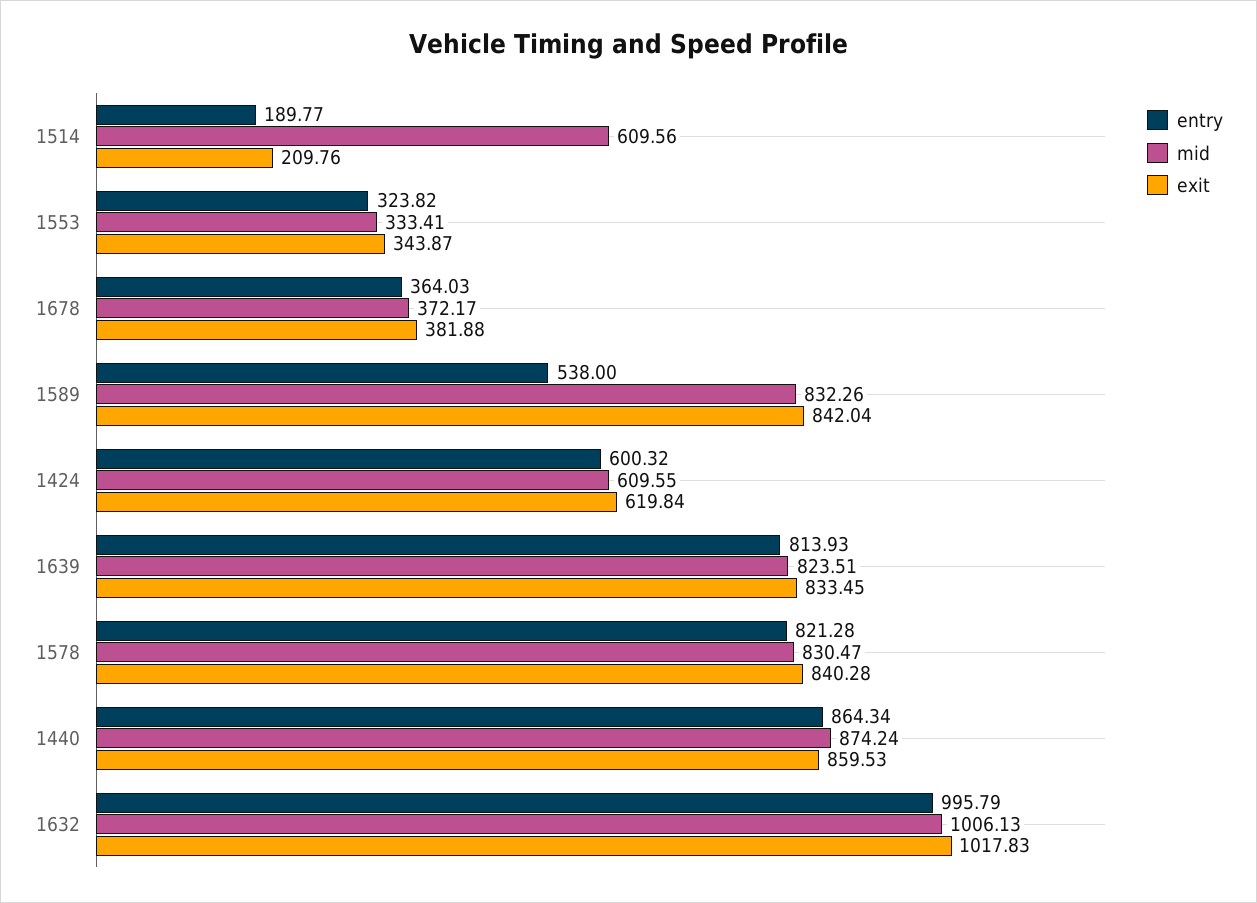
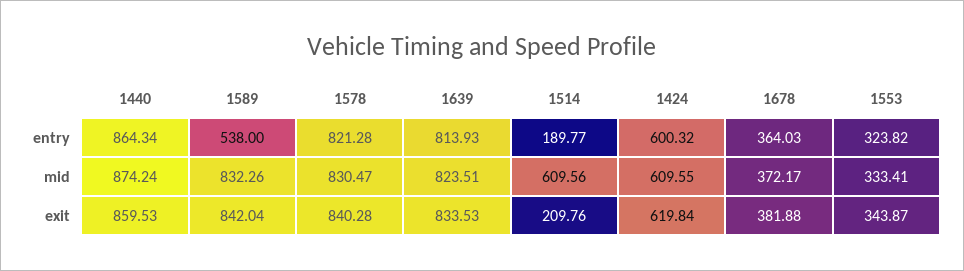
exit, 1639: 833.45 -> 833.53
entry, 1632: 995.79 -> none
mid, 1632: 1006.13 -> none
exit, 1632: 1017.83 -> none

